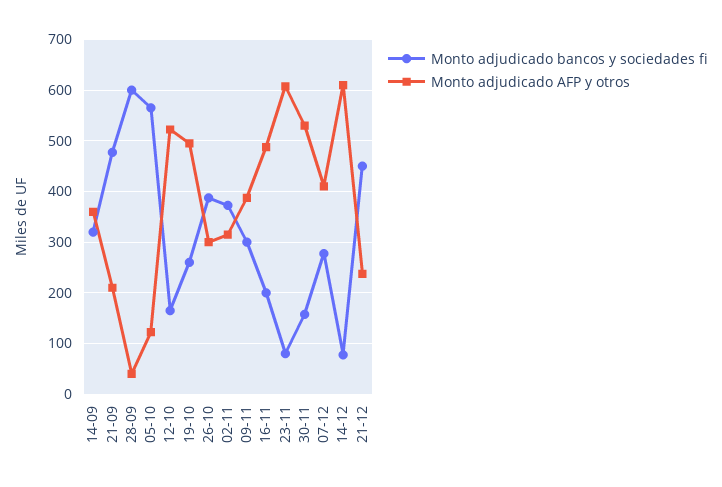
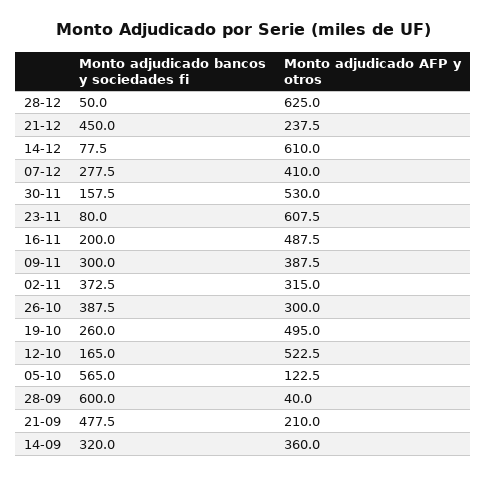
Monto adjudicado bancos y sociedades fi, 28-12: none -> 50
Monto adjudicado AFP y otros, 28-12: none -> 625

